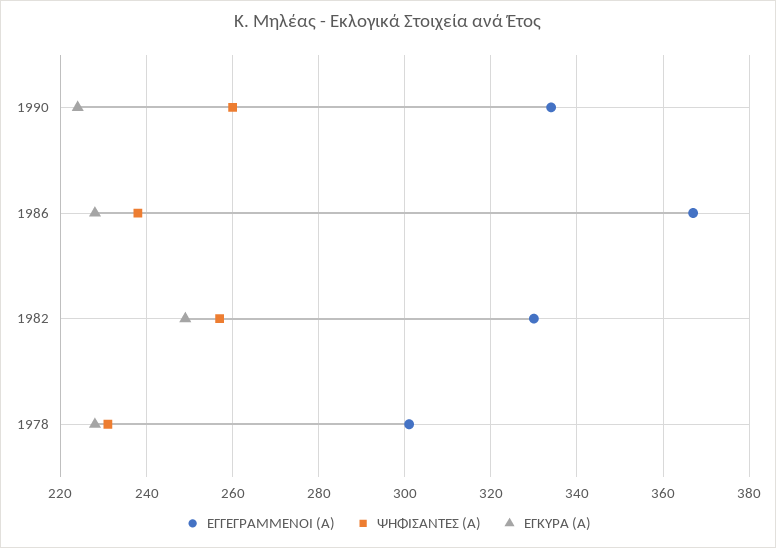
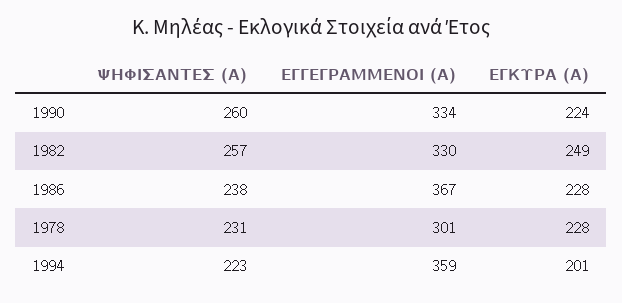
ΨΗΦΙΣΑΝΤΕΣ (Α), 1994: none -> 223
ΕΓΓΕΓΡΑΜΜΕΝΟΙ (Α), 1994: none -> 359
ΕΓΚΥΡΑ (Α), 1994: none -> 201

